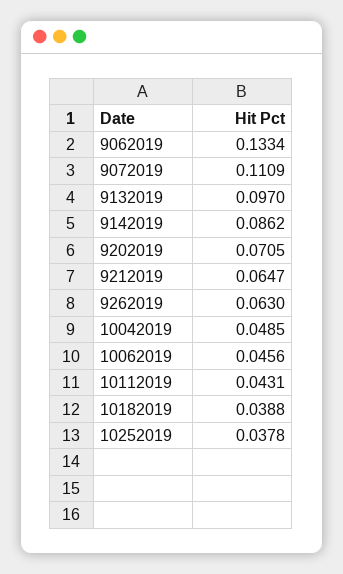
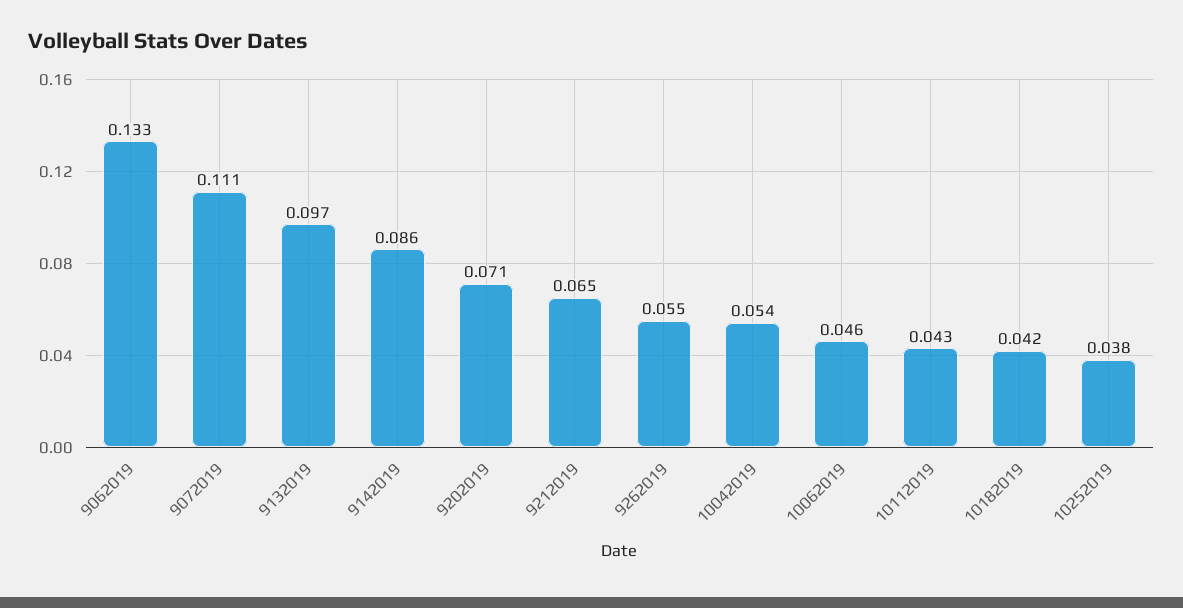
9262019: 0.063 -> 0.055
10042019: 0.0485 -> 0.054
10182019: 0.0388 -> 0.042

